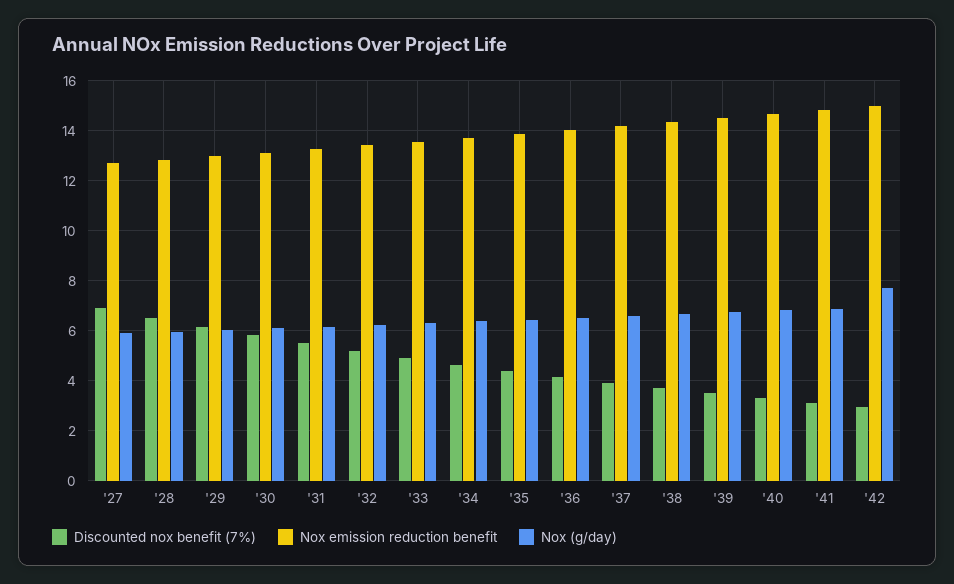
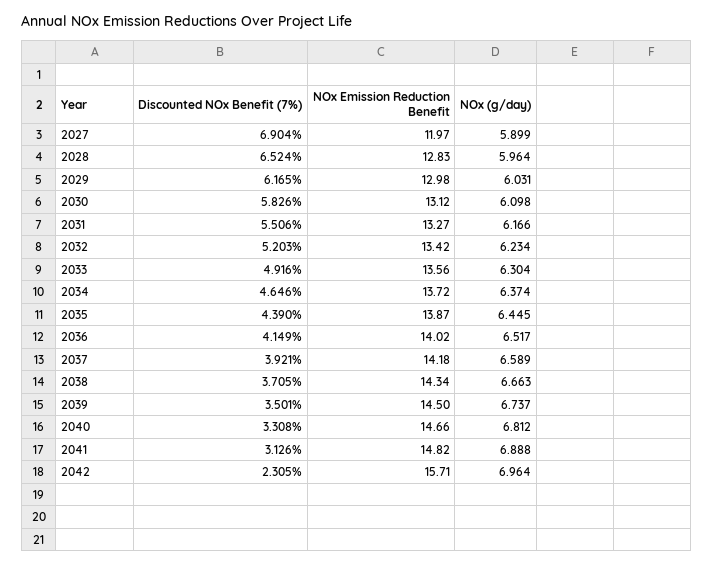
Nox emission reduction benefit, '27: 12.75 -> 11.97
Discounted nox benefit (7%), '42: 3 -> 2.305
Nox emission reduction benefit, '42: 15 -> 15.71
Nox (g/day), '42: 7.75 -> 6.964

